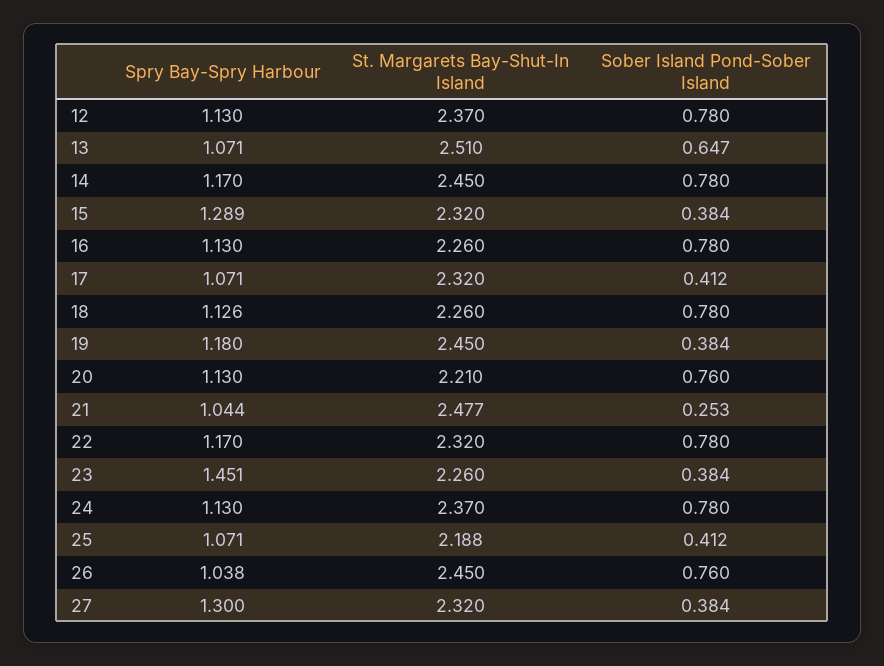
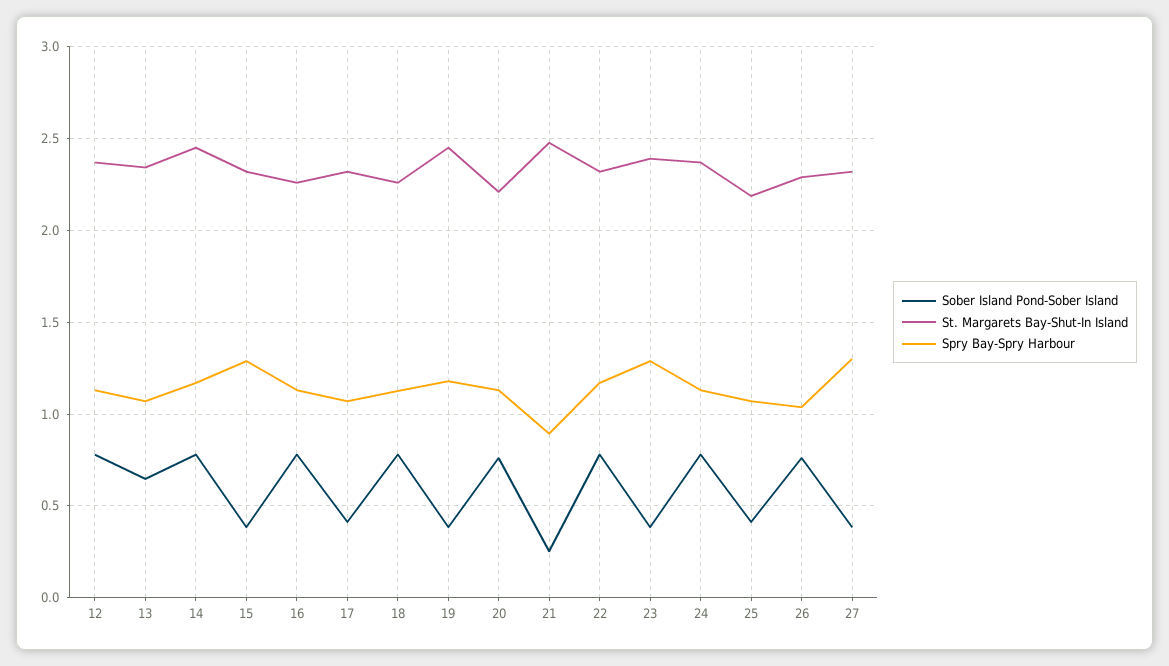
St. Margarets Bay-Shut-In Island, 13: 2.51 -> 2.35
Spry Bay-Spry Harbour, 21: 1.044 -> 0.9
Spry Bay-Spry Harbour, 23: 1.451 -> 1.3
St. Margarets Bay-Shut-In Island, 23: 2.26 -> 2.4
St. Margarets Bay-Shut-In Island, 26: 2.45 -> 2.3

